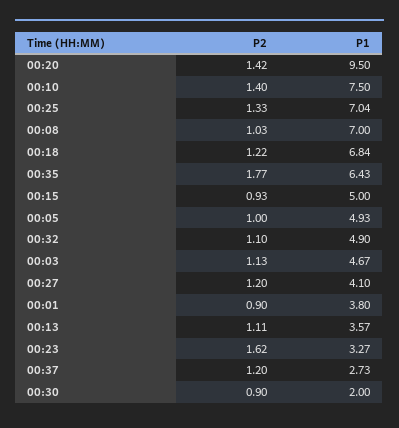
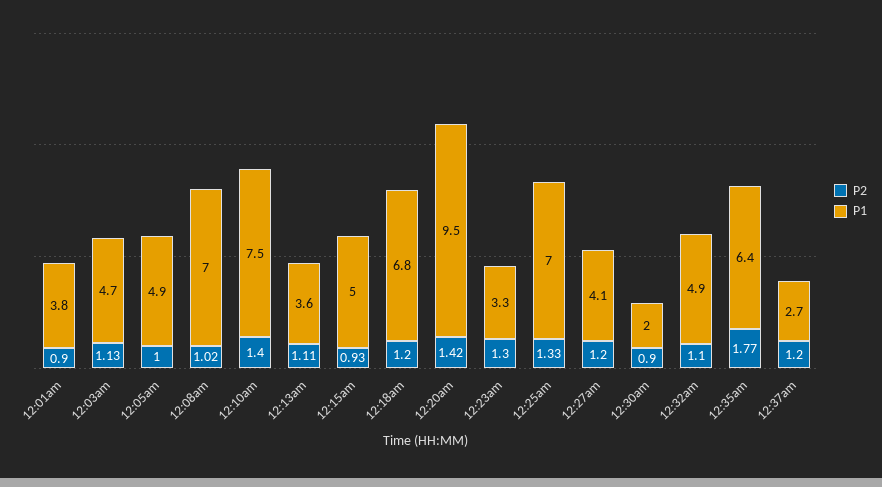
P2, 00:08: 1.03 -> 1.02
P2, 00:18: 1.22 -> 1.2
P2, 00:23: 1.62 -> 1.3

